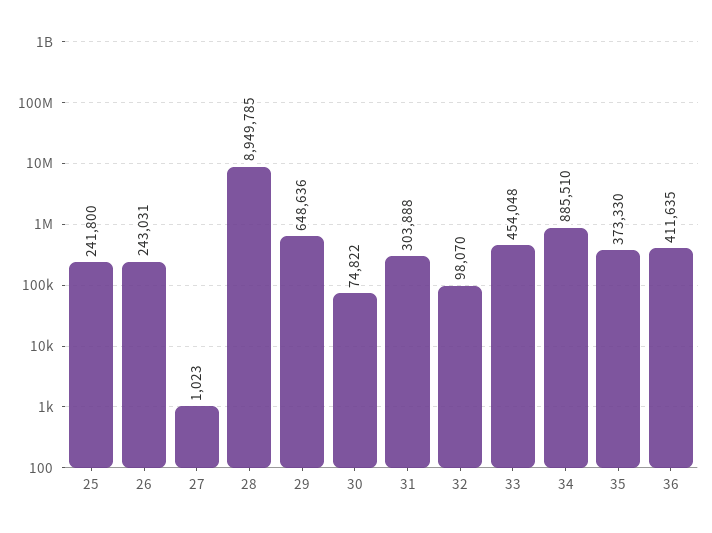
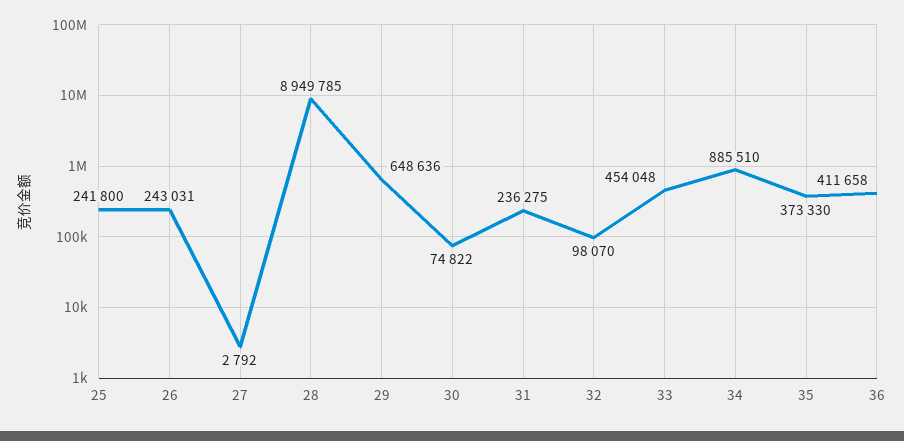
27: 1023 -> 2792
31: 303888 -> 236275
36: 411635 -> 411658

